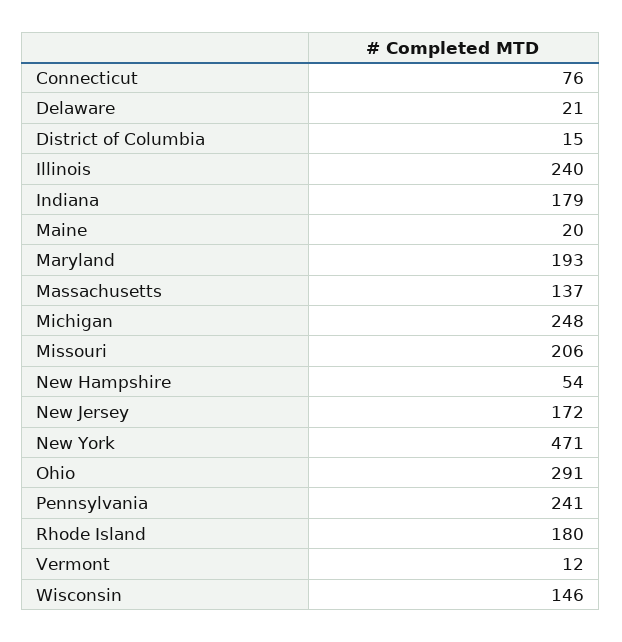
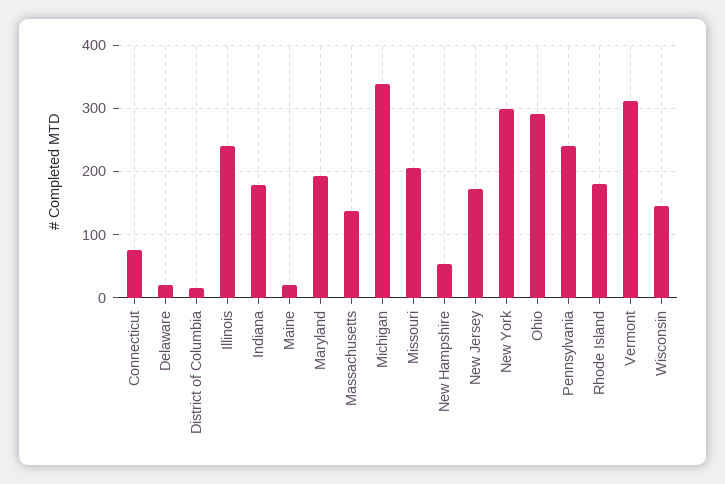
Michigan: 248 -> 340
New York: 471 -> 300
Vermont: 12 -> 310

